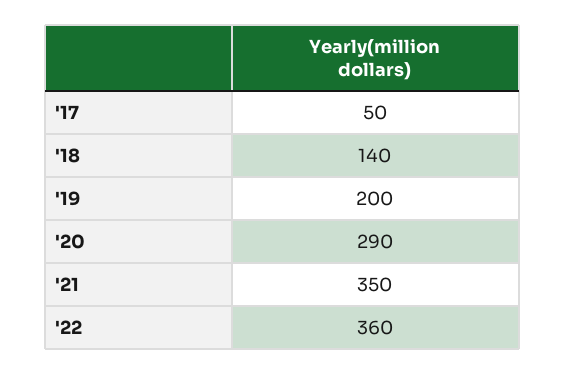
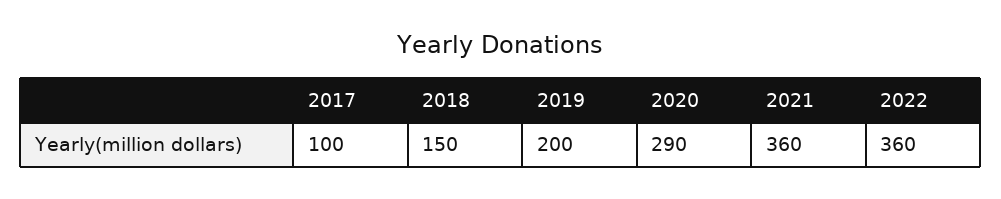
'17: 50 -> 100
'18: 140 -> 150
'21: 350 -> 360

